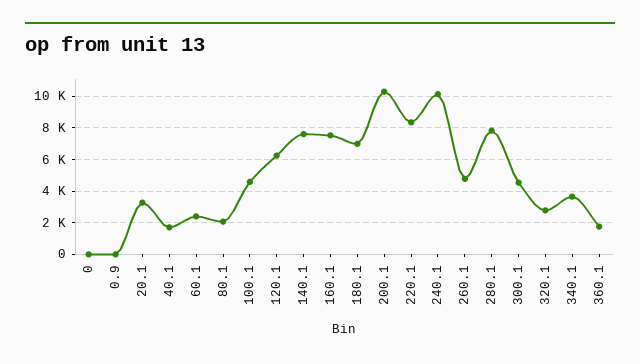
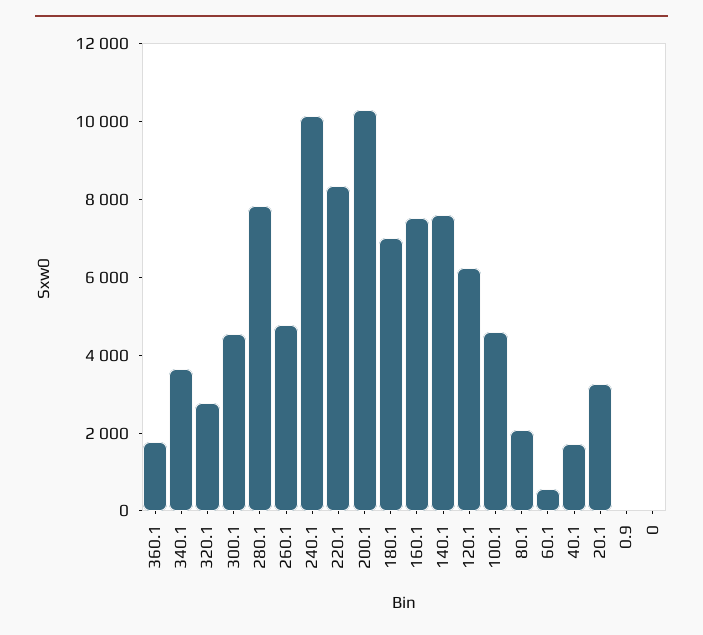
60.1: 2500 -> 500

